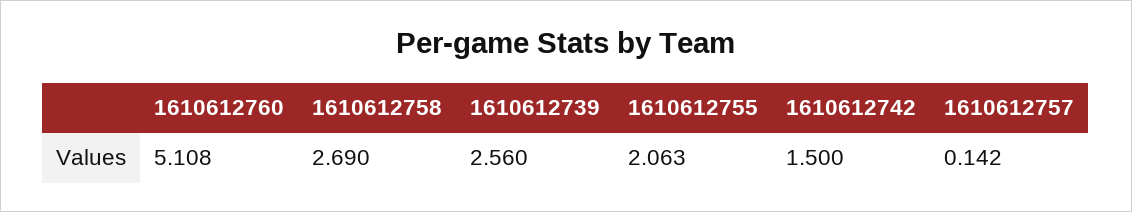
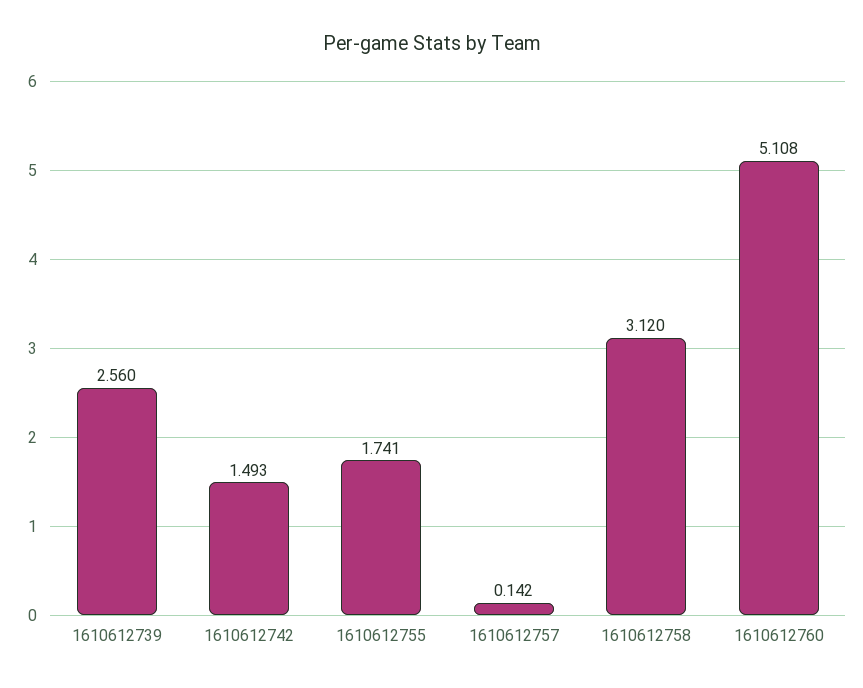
1610612758: 2.69 -> 3.12
1610612755: 2.063 -> 1.741
1610612742: 1.5 -> 1.493

